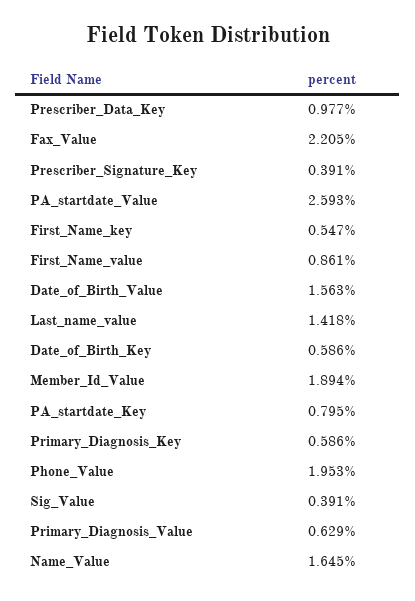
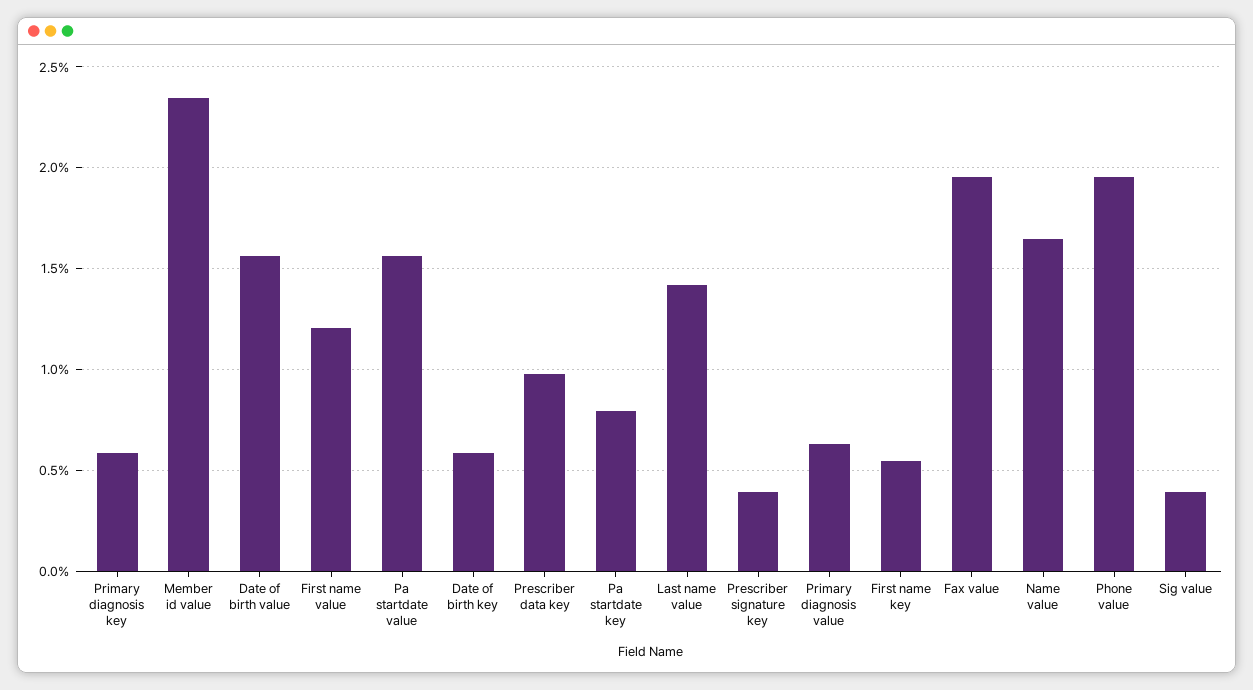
Fax_Value: 2.205 -> 1.95
PA_startdate_Value: 2.593 -> 1.55
First_Name_value: 0.861 -> 1.2
Member_Id_Value: 1.894 -> 2.35

